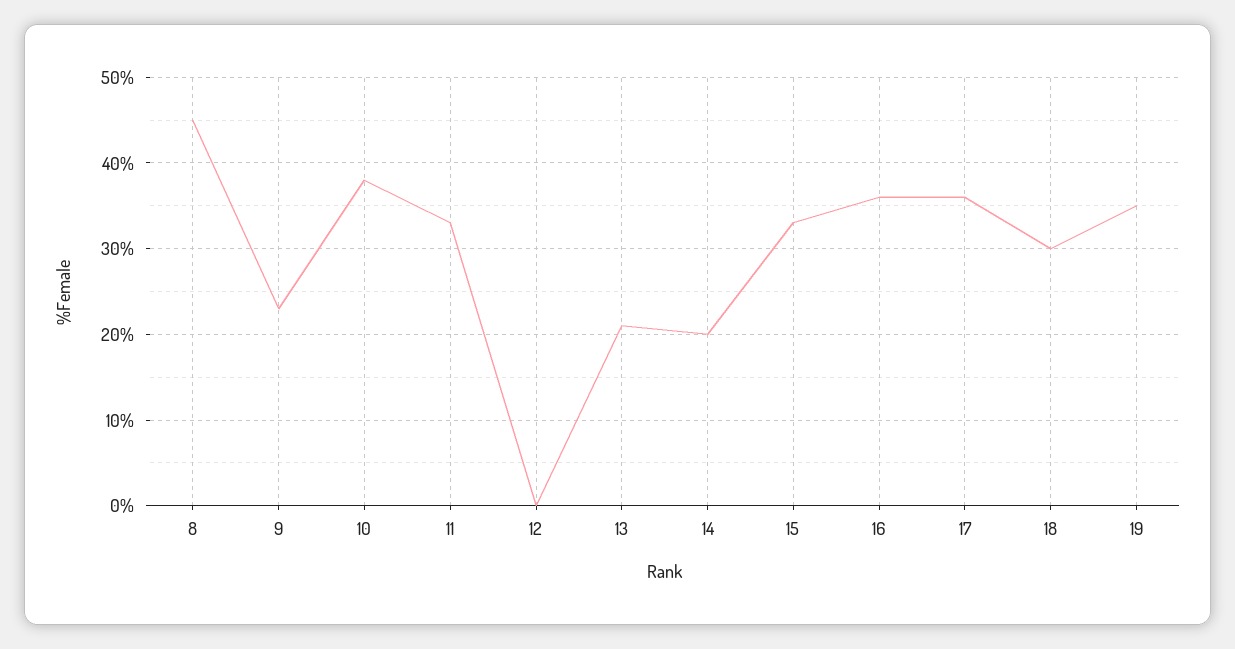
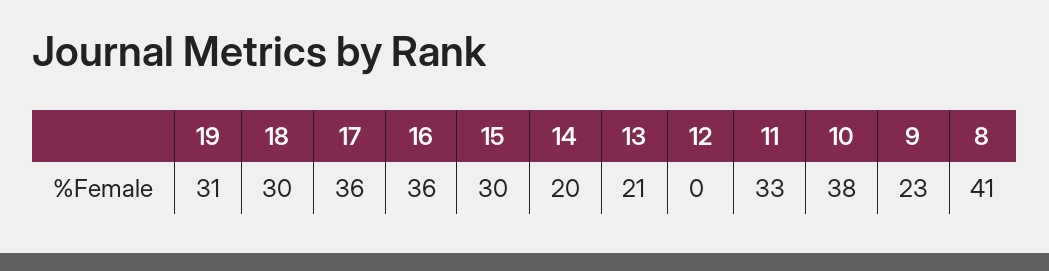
8: 45 -> 41
15: 33 -> 30
19: 35 -> 31

